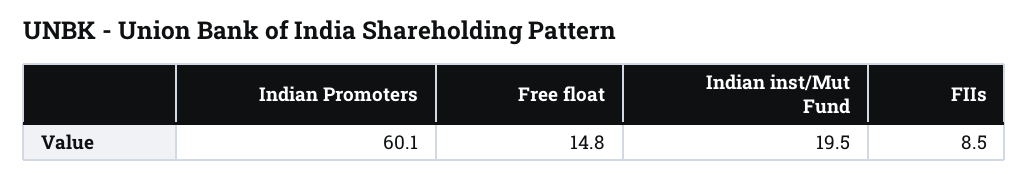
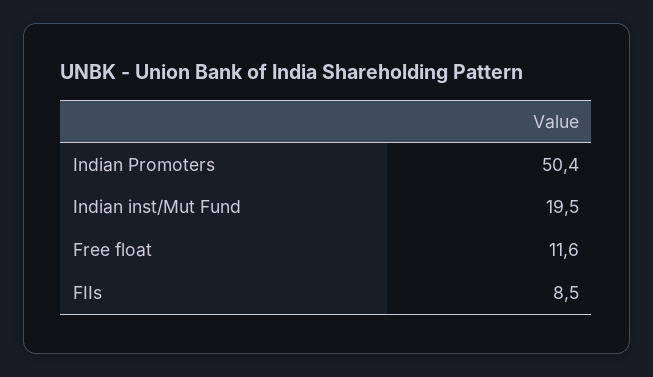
Indian Promoters: 60.1 -> 50.4
Free float: 14.8 -> 11.6

